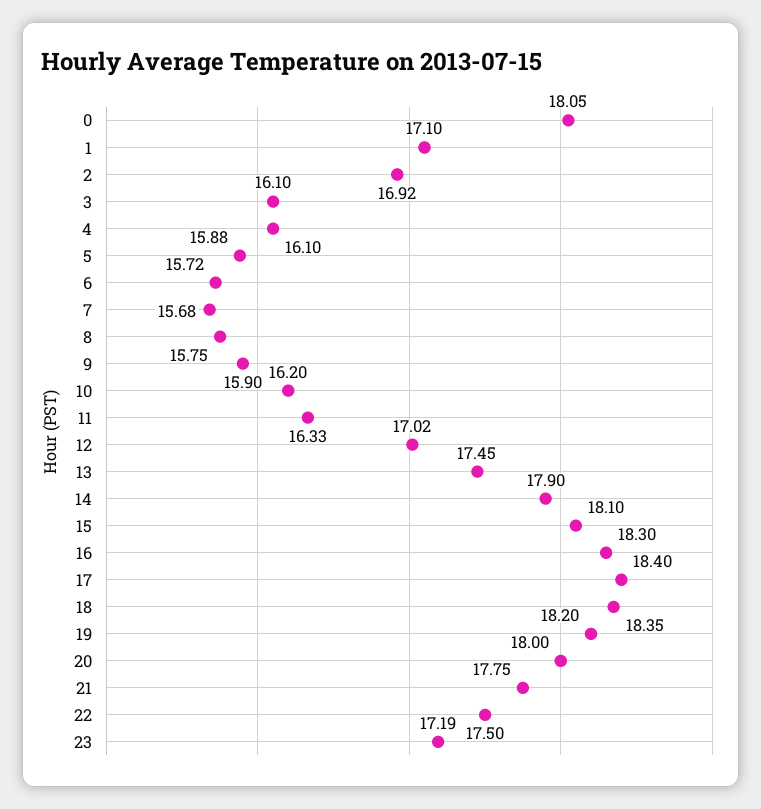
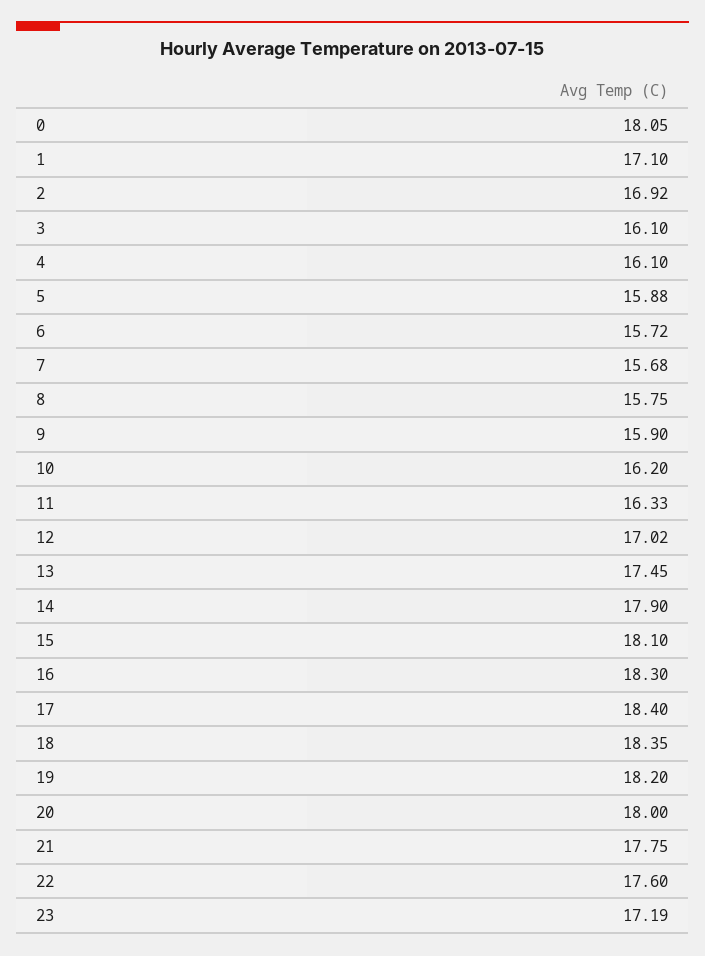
22: 17.5 -> 17.6

